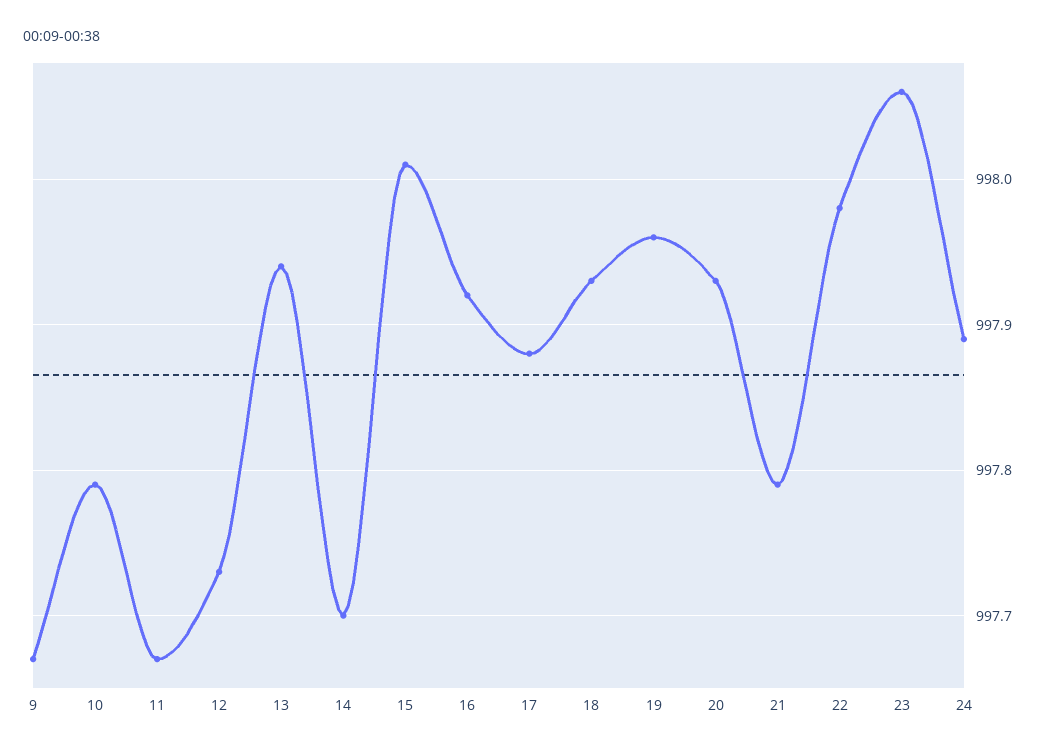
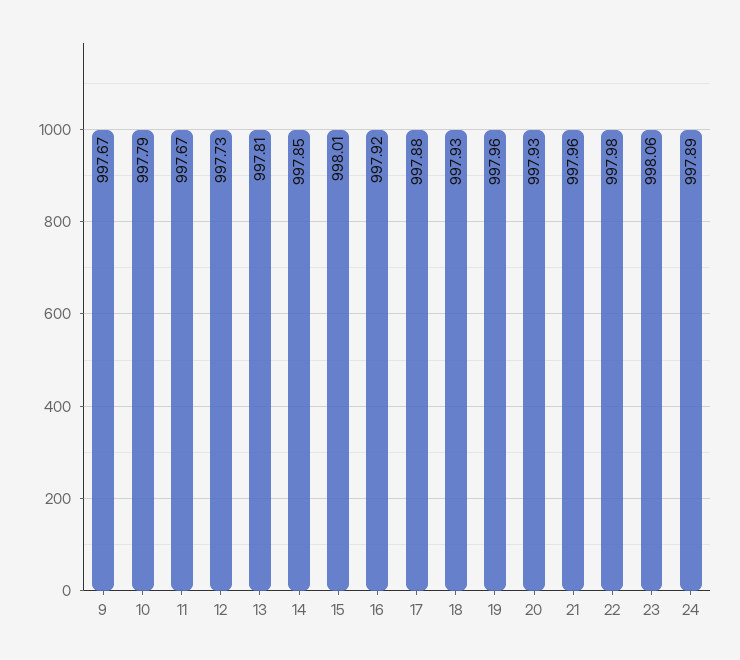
13: 997.94 -> 997.81
14: 997.7 -> 997.85
21: 997.79 -> 997.96

